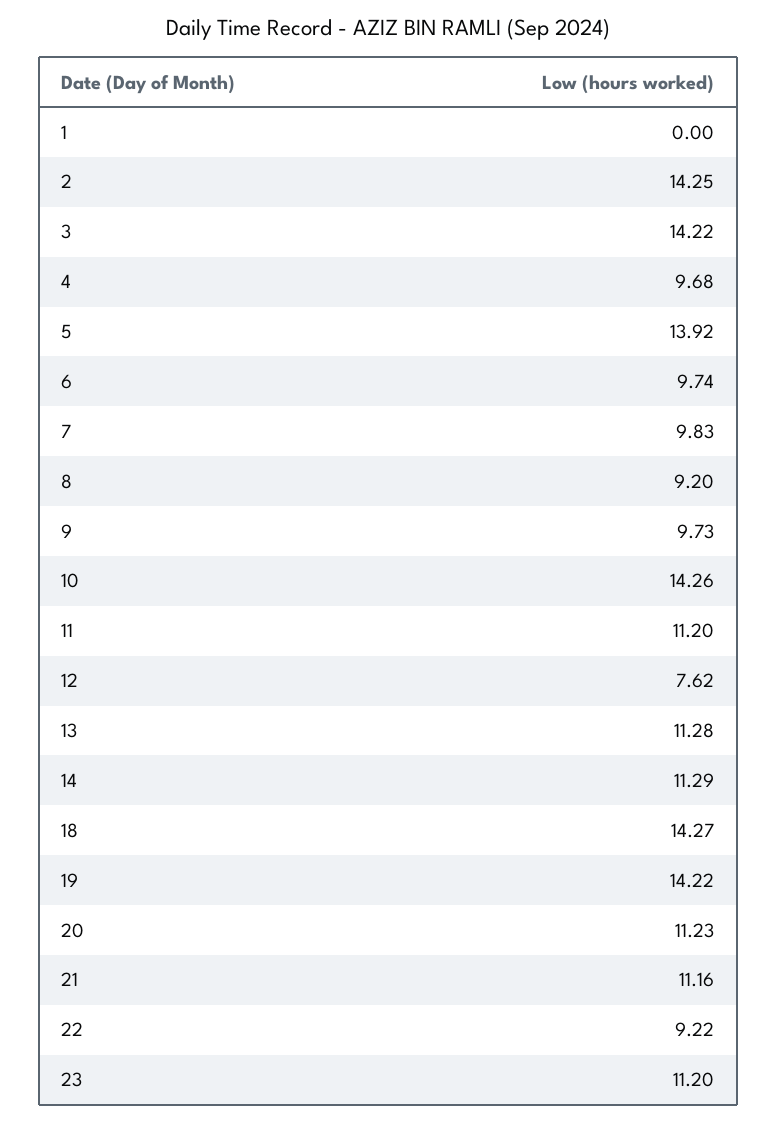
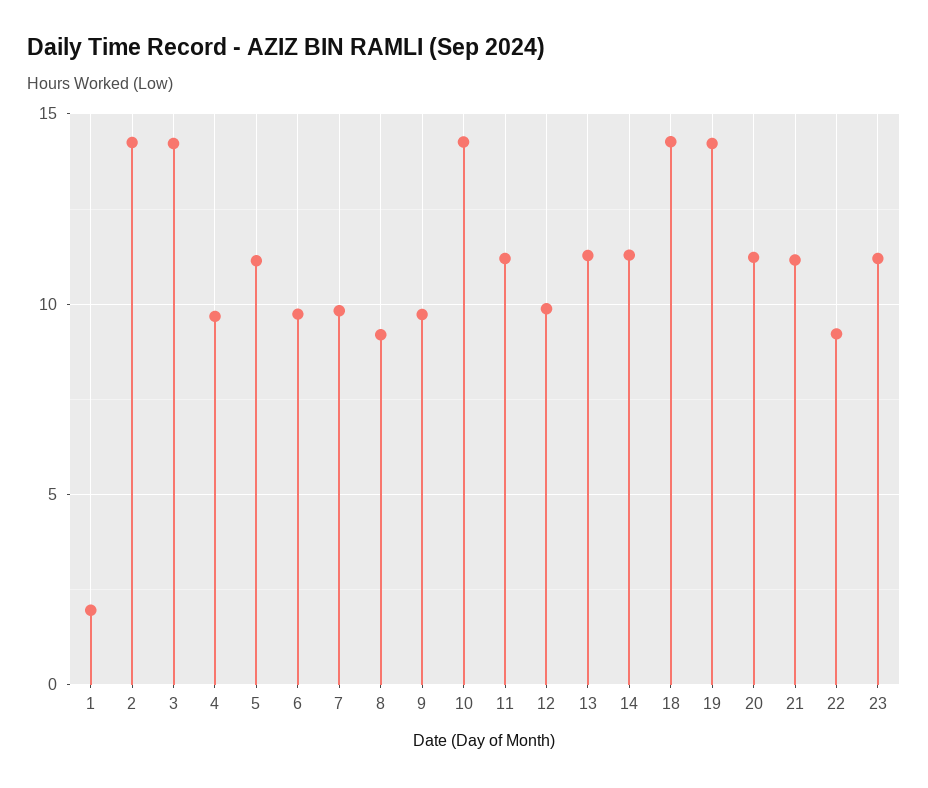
1: 0 -> 2
5: 13.92 -> 11
12: 7.62 -> 10

